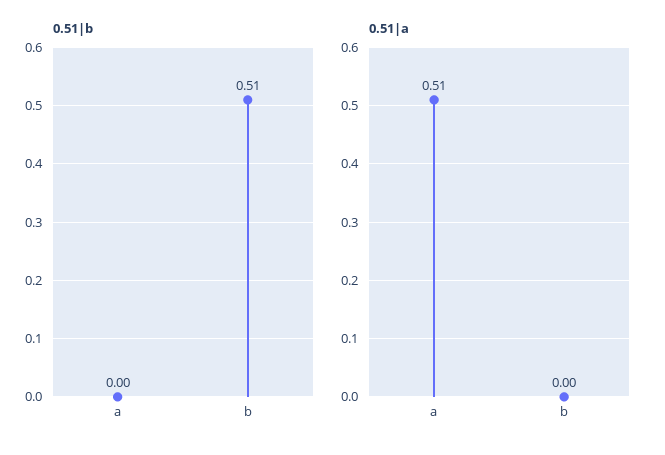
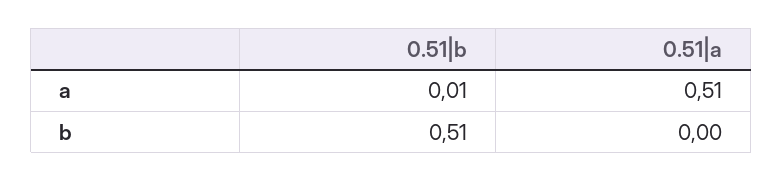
0.51|b, a: 0 -> 0.01

